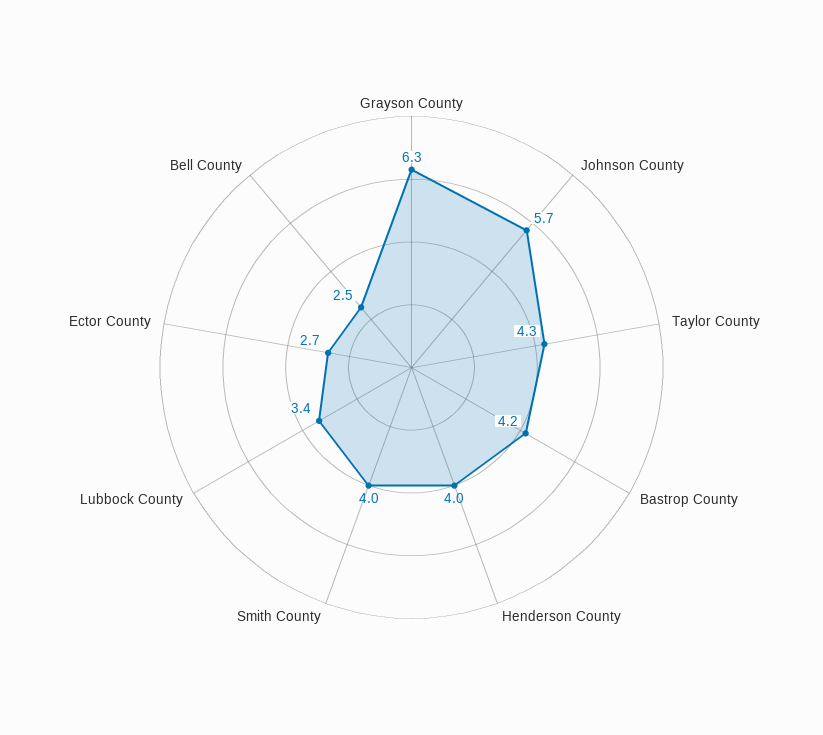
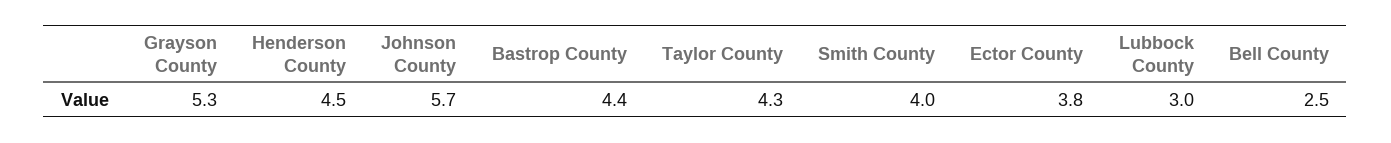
Grayson County: 6.3 -> 5.3
Bastrop County: 4.2 -> 4.4
Henderson County: 4 -> 4.5
Lubbock County: 3.4 -> 3
Ector County: 2.7 -> 3.8

